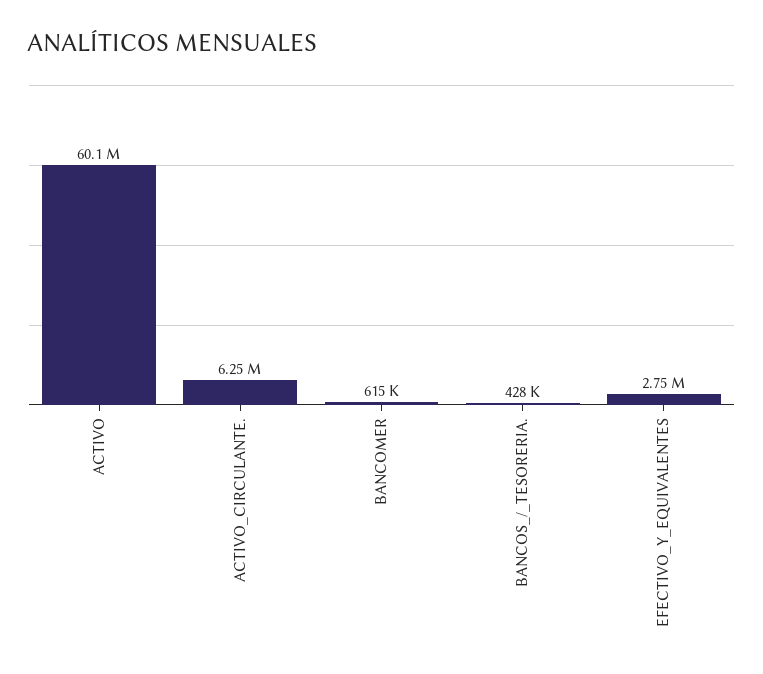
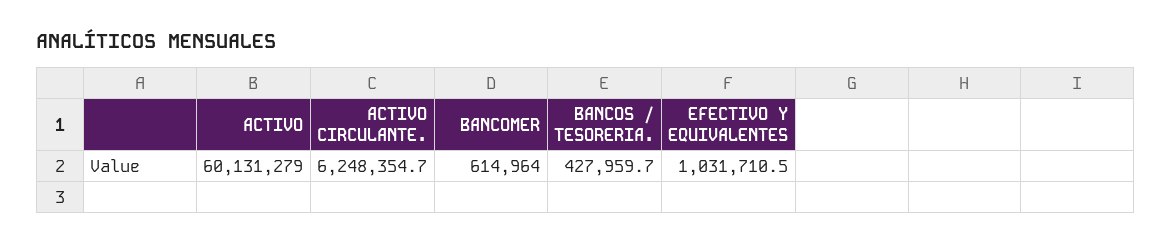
EFECTIVO_Y_EQUIVALENTES: 2750000 -> 1031710.5

